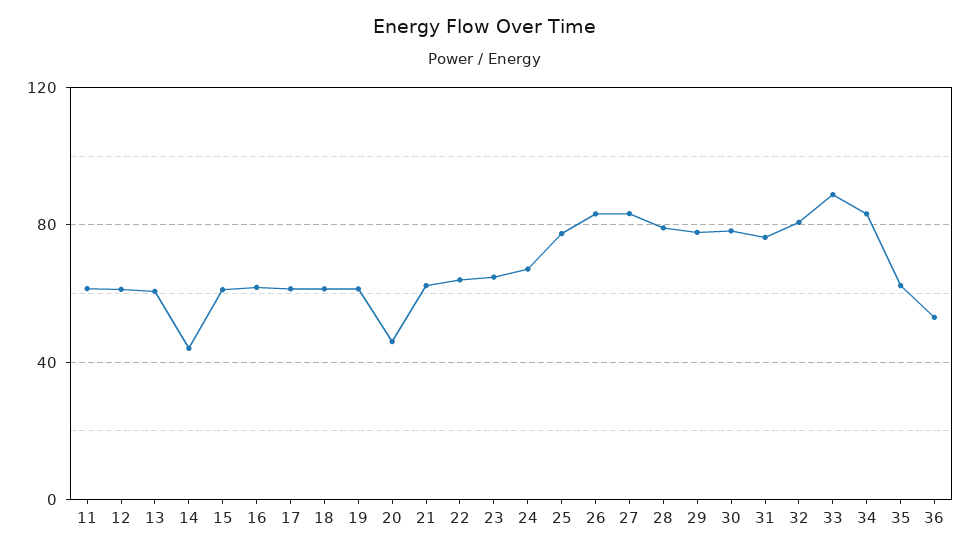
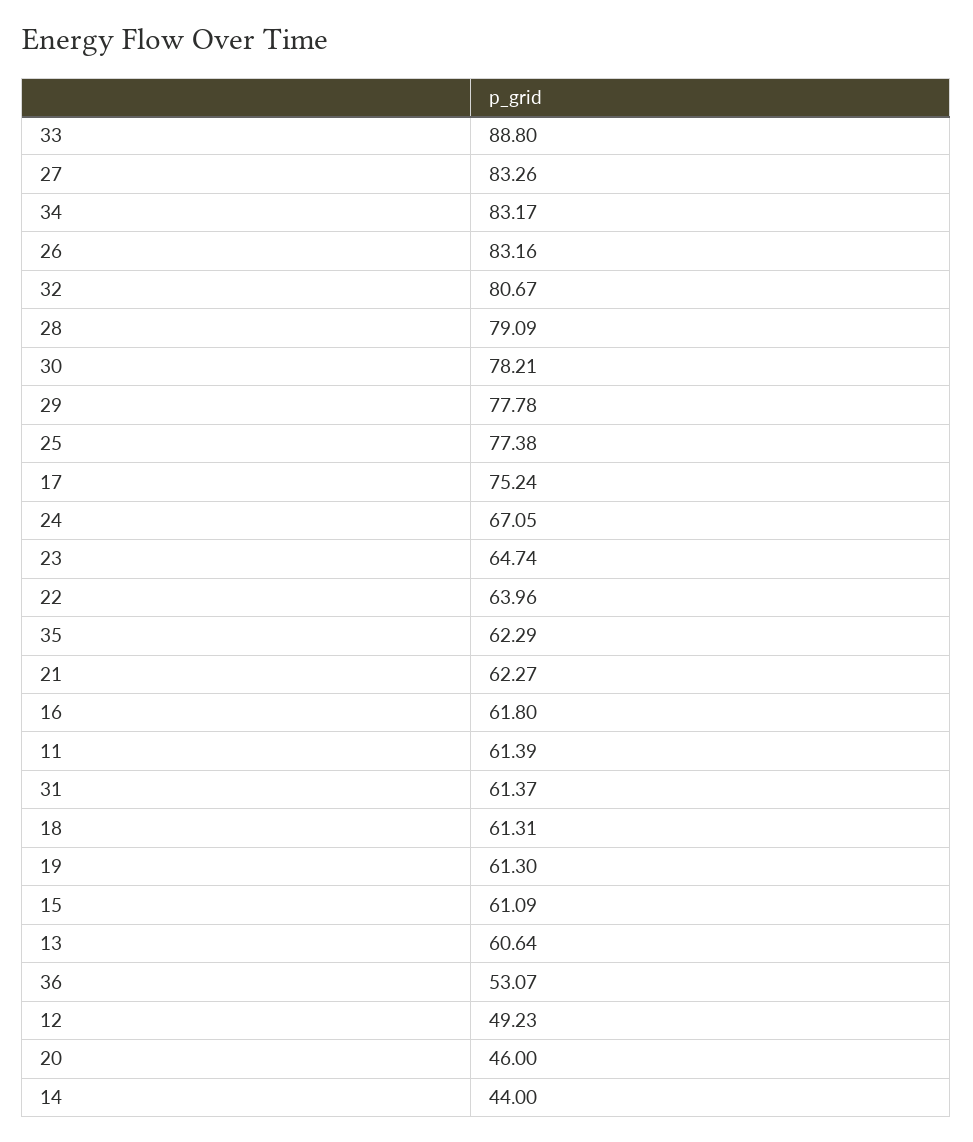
12: 60 -> 49.23
17: 60 -> 75.24
31: 75 -> 61.37

